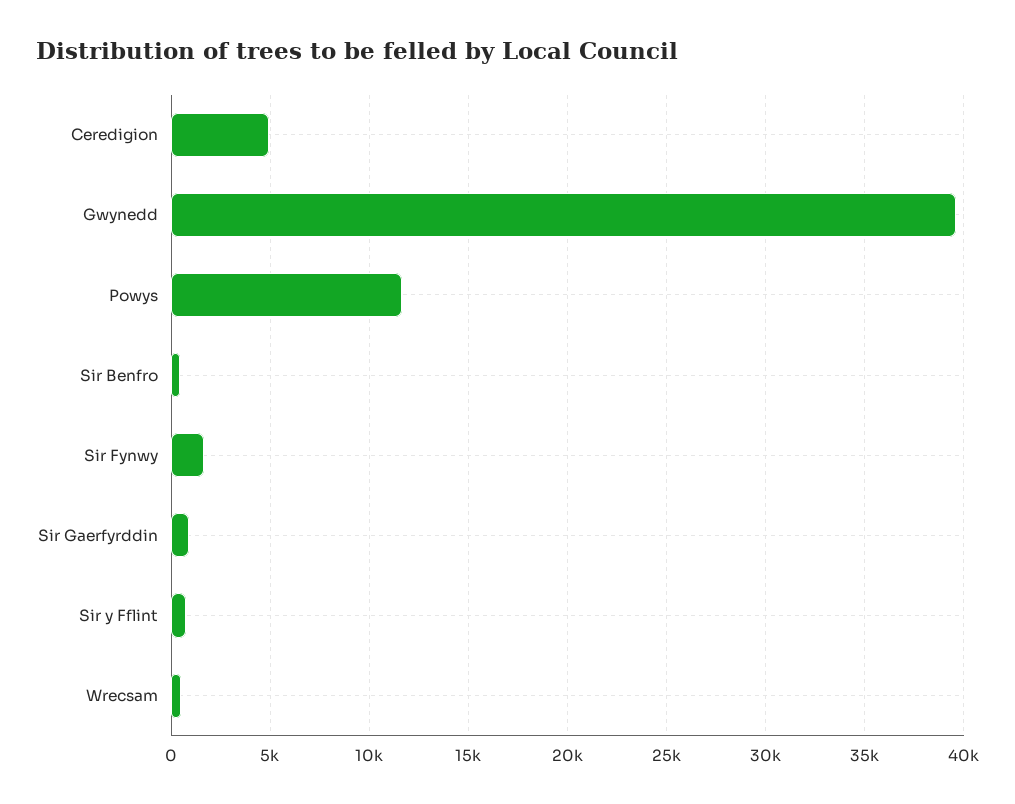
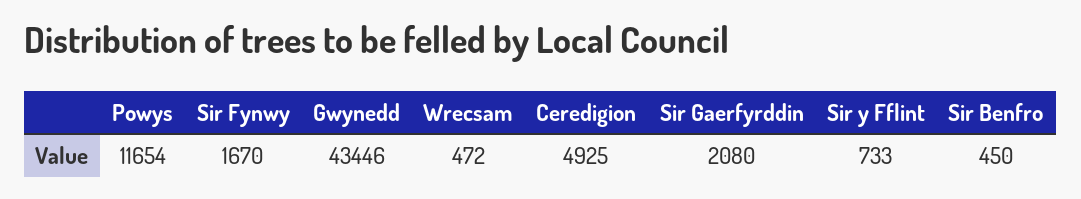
Gwynedd: 39500 -> 43446
Sir Gaerfyrddin: 1000 -> 2080

